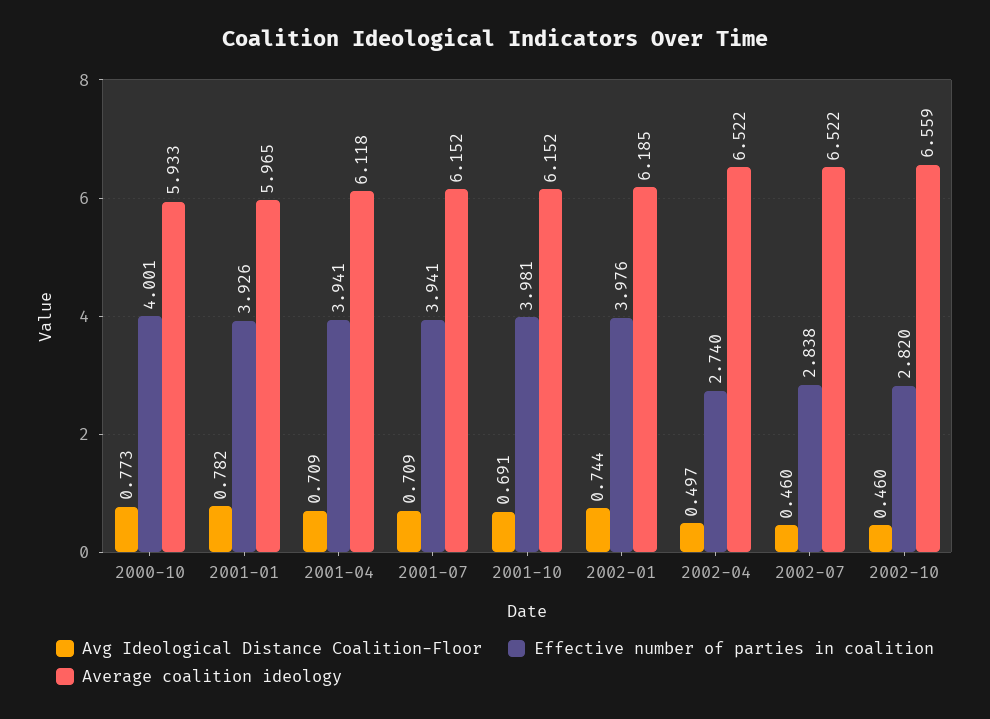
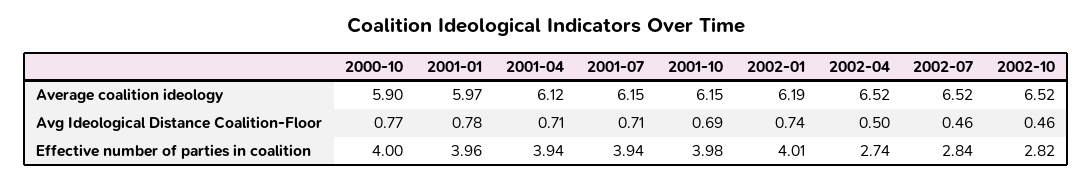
Average coalition ideology, 2000-10: 5.933 -> 5.9
Effective number of parties in coalition, 2001-01: 3.926 -> 3.96
Effective number of parties in coalition, 2002-01: 3.976 -> 4.01
Average coalition ideology, 2002-10: 6.559 -> 6.52

